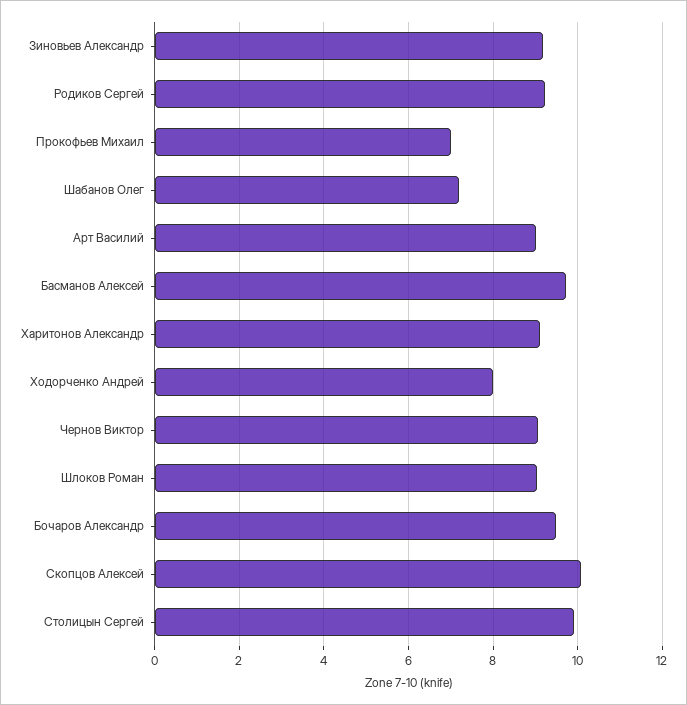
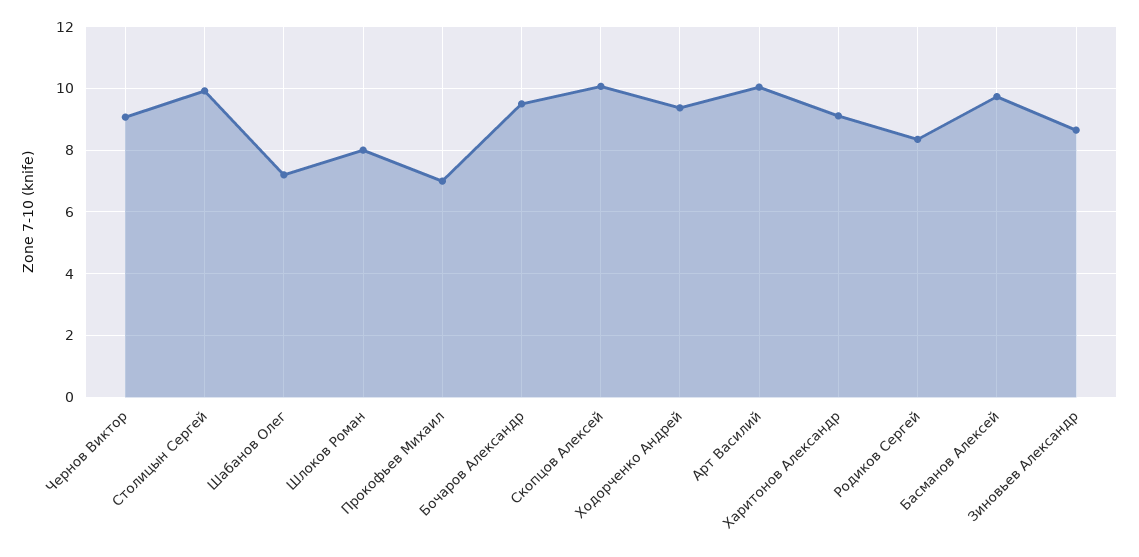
Зиновьев Александр: 9.2 -> 8.6
Родиков Сергей: 9.2 -> 8.4
Арт Василий: 9 -> 10
Ходорченко Андрей: 8 -> 9.4
Шлоков Роман: 9 -> 8

